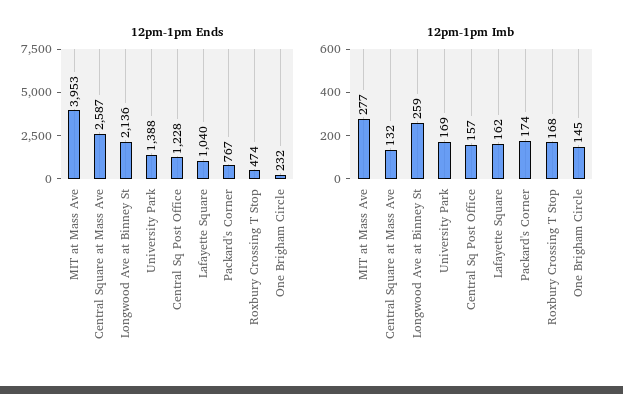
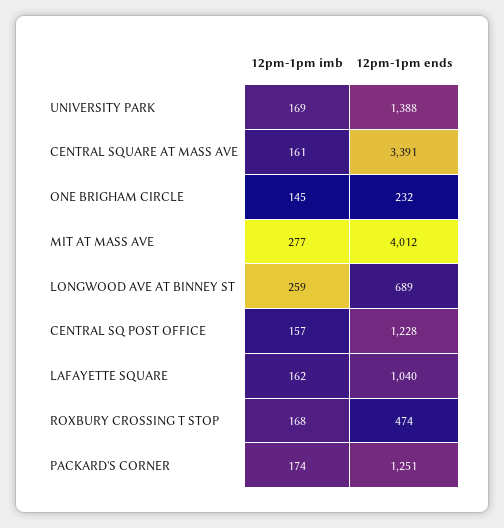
12pm-1pm Ends, MIT at Mass Ave: 3953 -> 4012
12pm-1pm Ends, Central Square at Mass Ave: 2587 -> 3391
12pm-1pm Ends, Longwood Ave at Binney St: 2136 -> 689
12pm-1pm Ends, Packard's Corner: 767 -> 1251
12pm-1pm Imb, Central Square at Mass Ave: 132 -> 161

